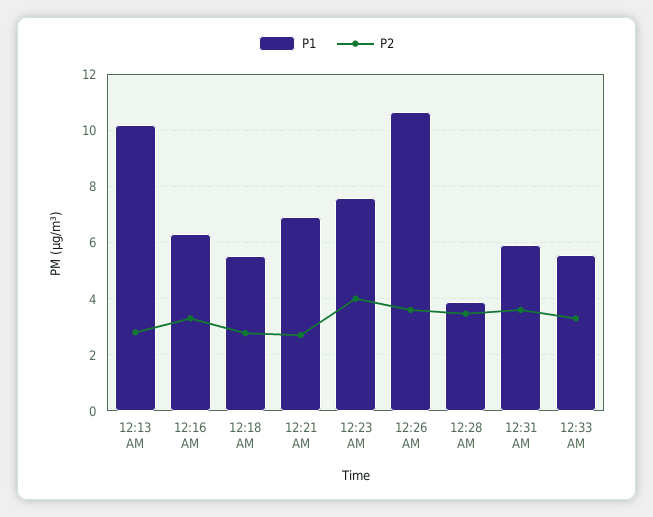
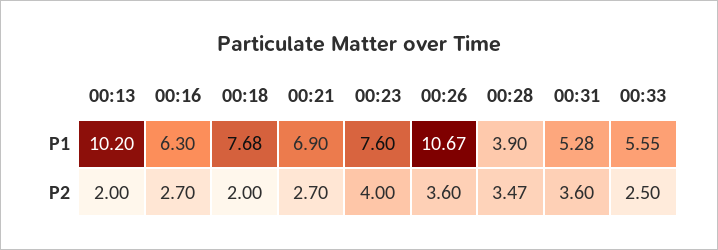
P2, 12:13 AM: 2.75 -> 2
P2, 12:16 AM: 3.25 -> 2.7
P1, 12:18 AM: 5.5 -> 7.68
P2, 12:18 AM: 2.75 -> 2
P1, 12:31 AM: 6 -> 5.28
P2, 12:33 AM: 3.25 -> 2.5

